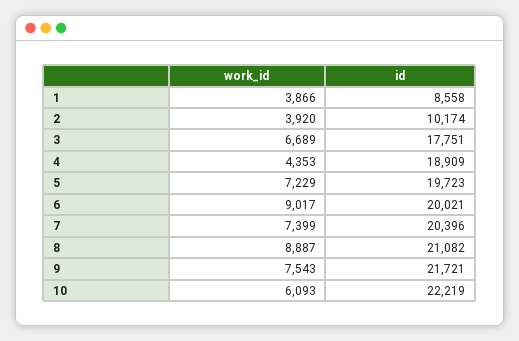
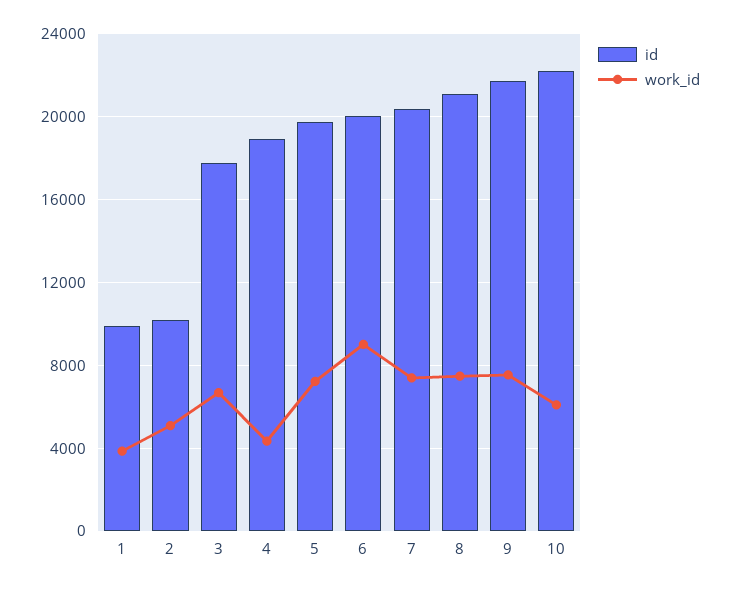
id, 1: 8558 -> 10000
work_id, 2: 3920 -> 5000
work_id, 8: 8887 -> 7500

